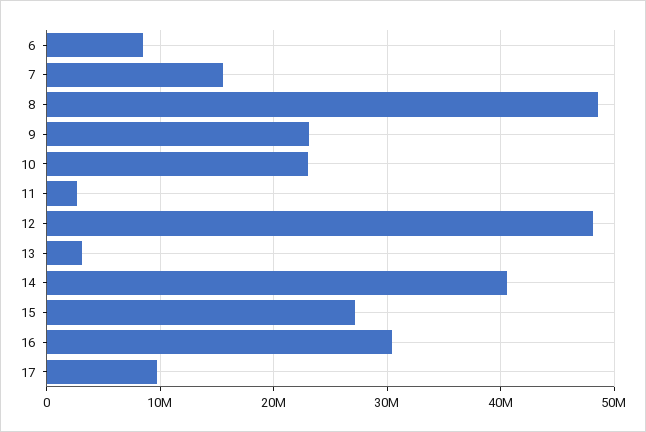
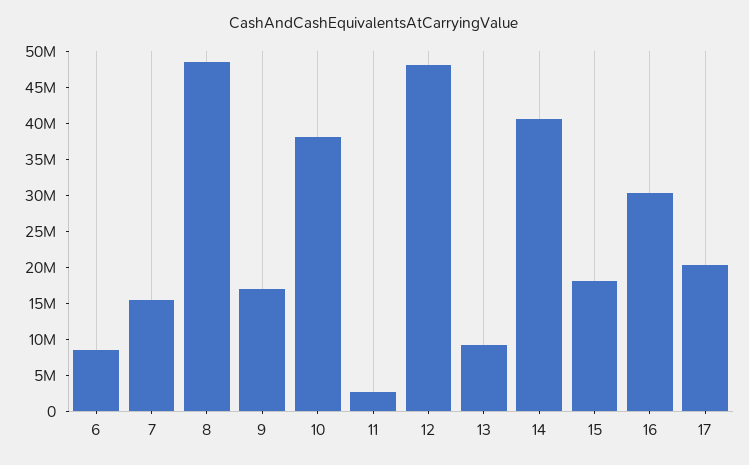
9: 23000000 -> 17500000
10: 23000000 -> 37500000
13: 3000000 -> 10000000
15: 27000000 -> 17500000
17: 10000000 -> 20000000

